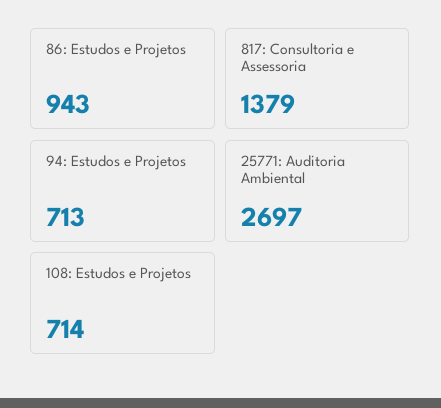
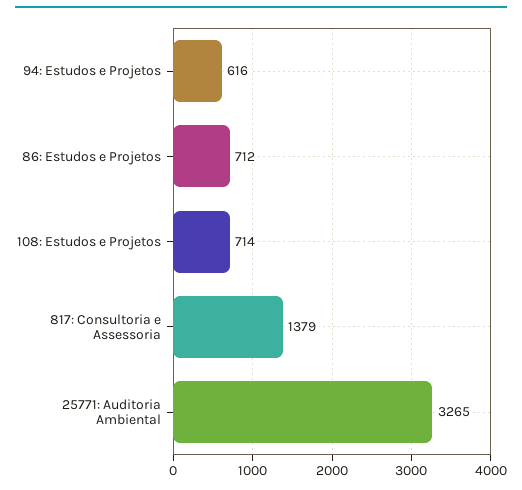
86: Estudos e Projetos: 943 -> 712
94: Estudos e Projetos: 713 -> 616
25771: Auditoria Ambiental: 2697 -> 3265

